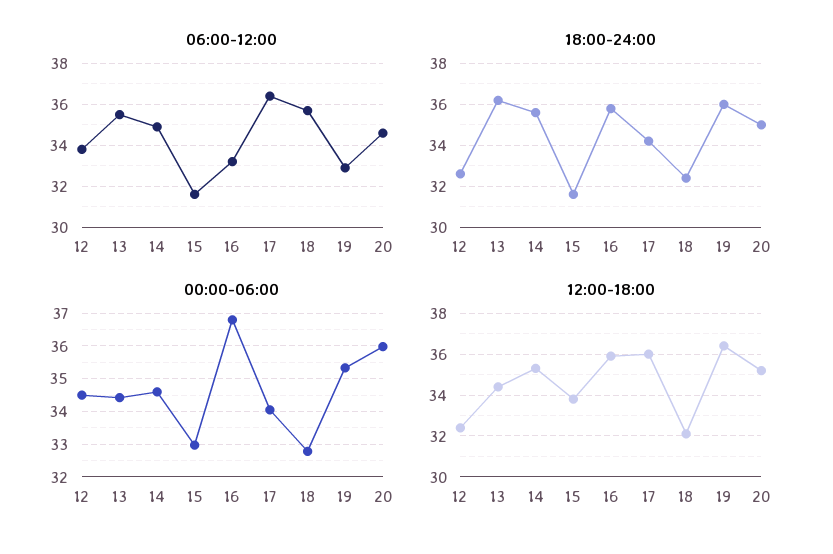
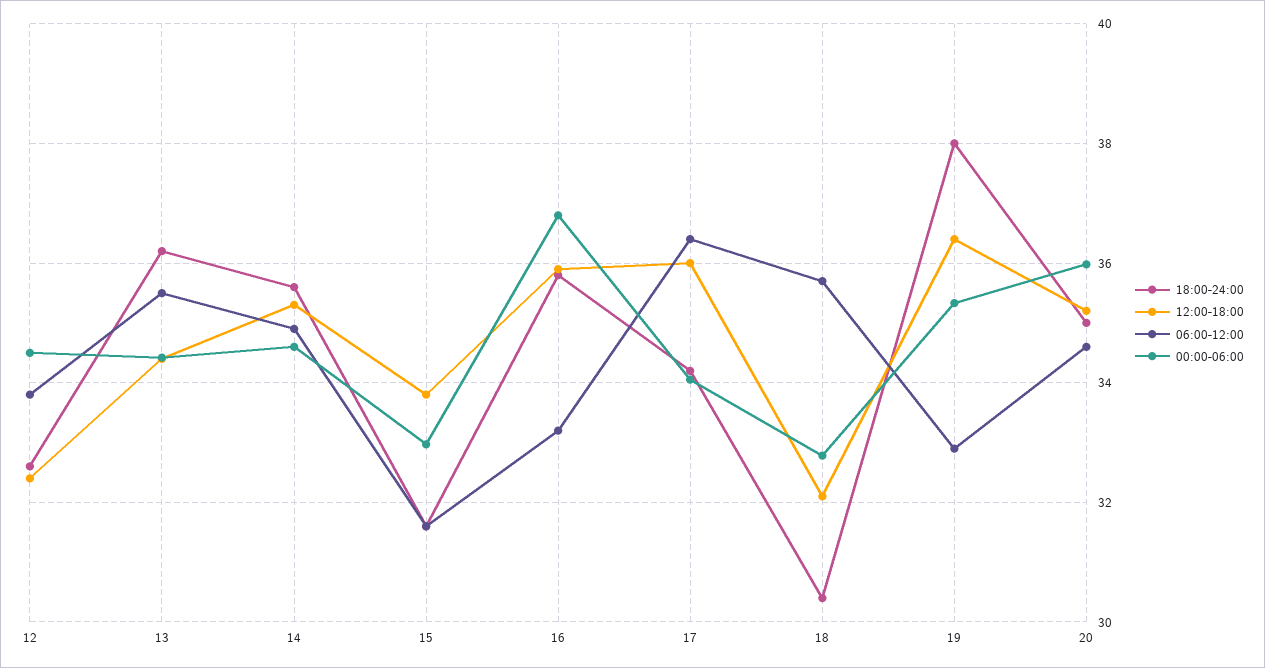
18:00-24:00, 18: 32.5 -> 30.4
18:00-24:00, 19: 36 -> 38

